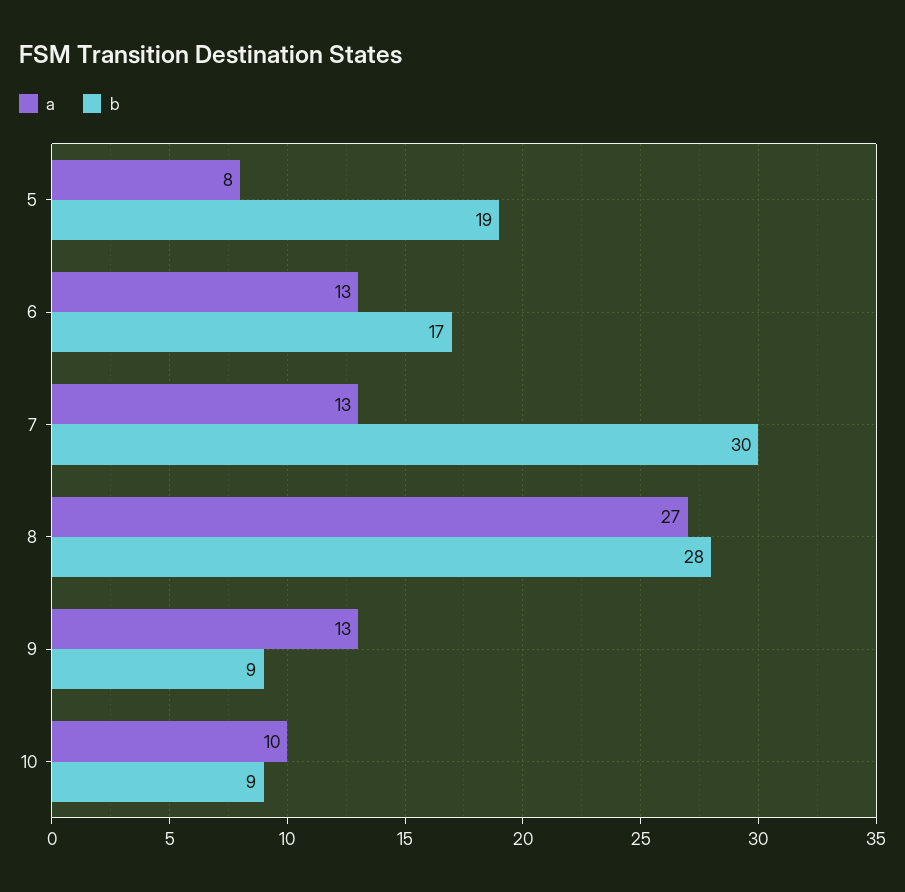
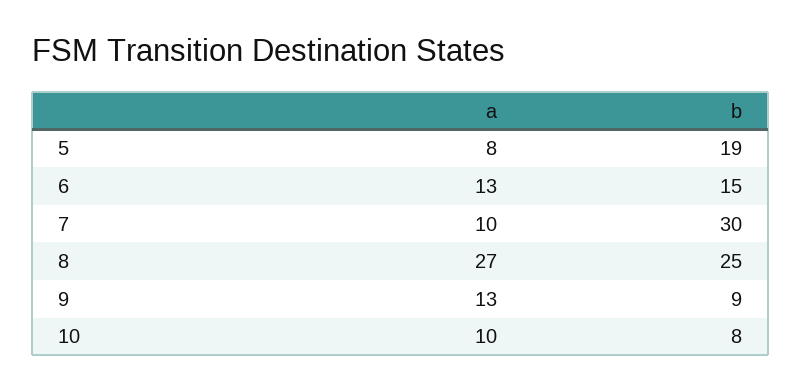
b, 6: 17 -> 15
a, 7: 13 -> 10
b, 8: 28 -> 25
b, 10: 9 -> 8

